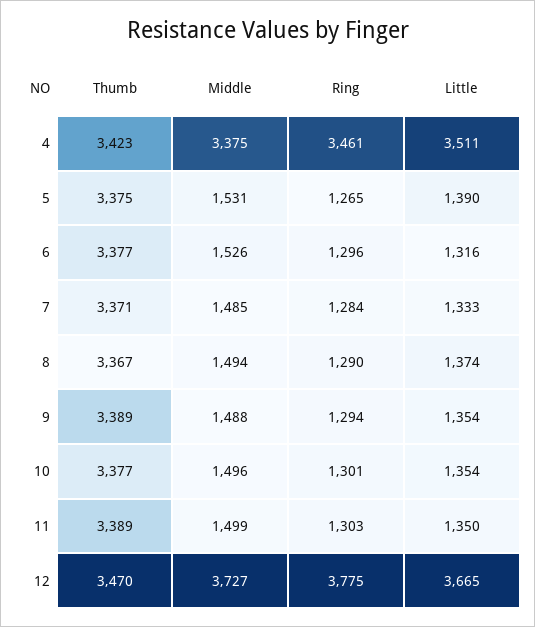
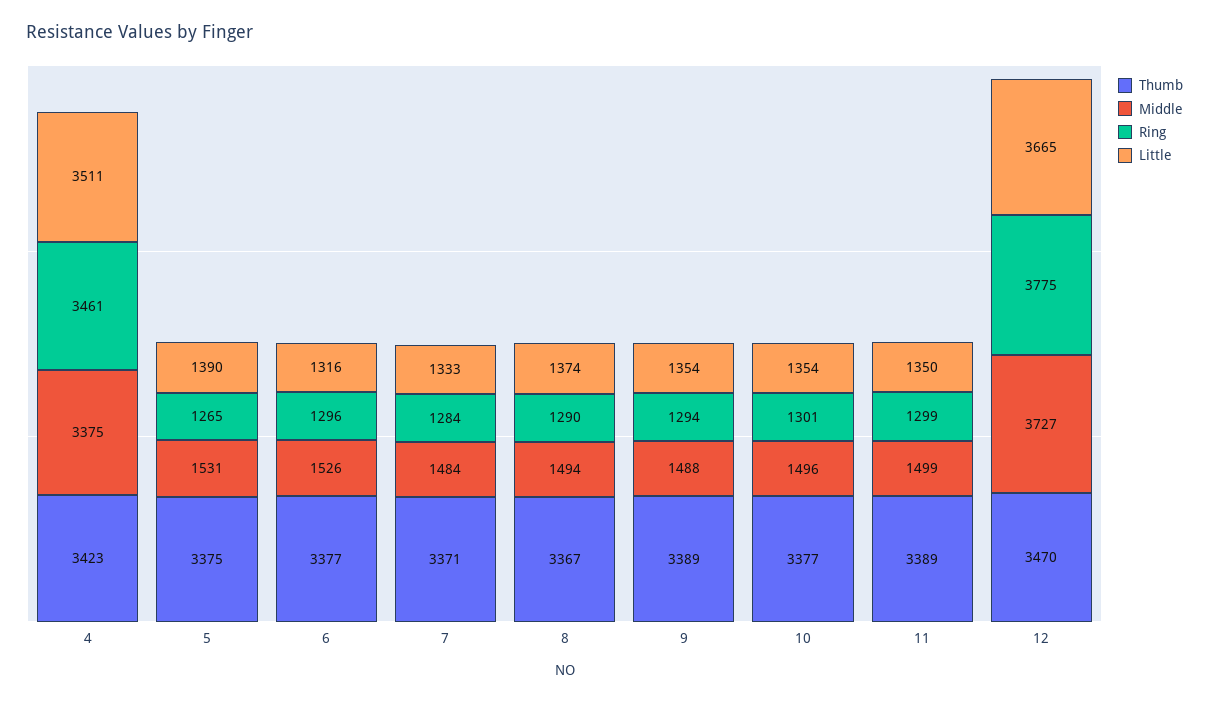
Middle, 7: 1485 -> 1484
Ring, 11: 1303 -> 1299

